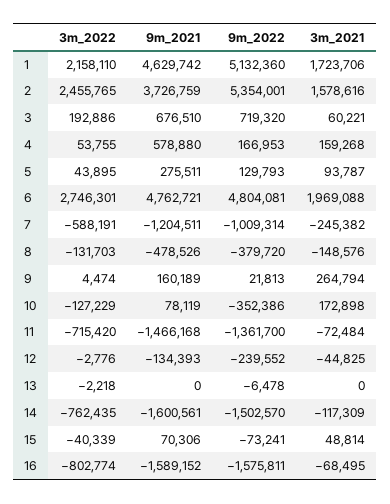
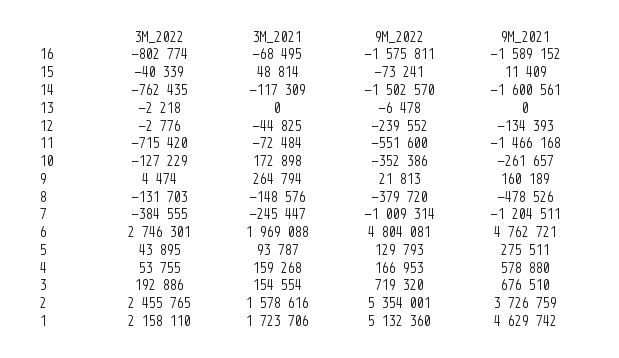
3m_2021, 3: 60221 -> 154554
3m_2022, 7: -588191 -> -384555
3m_2021, 7: -245382 -> -245447
9m_2021, 10: 78119 -> -261657
9m_2022, 11: -1361700 -> -551600
9m_2021, 15: 70306 -> 11409

